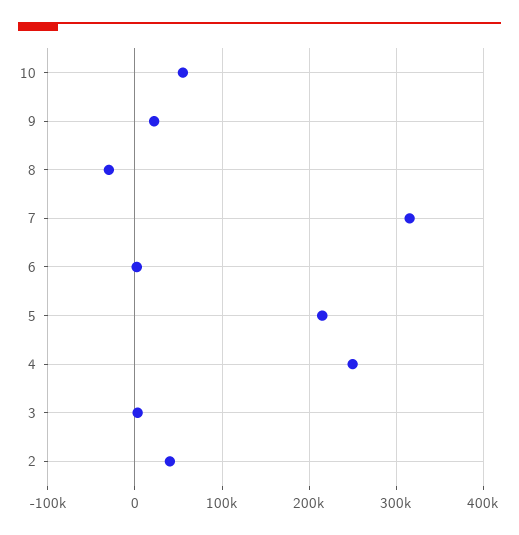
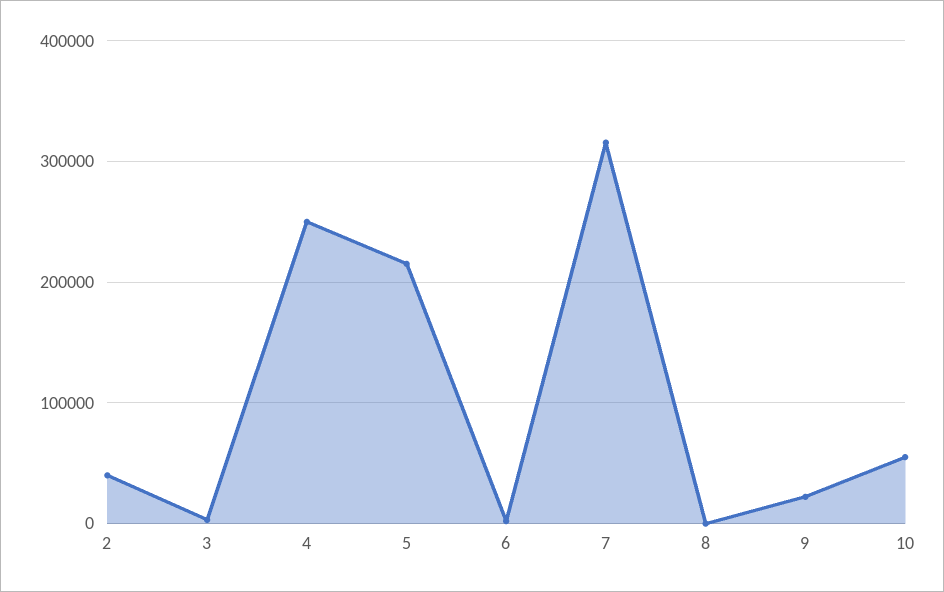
8: -30000 -> 0

